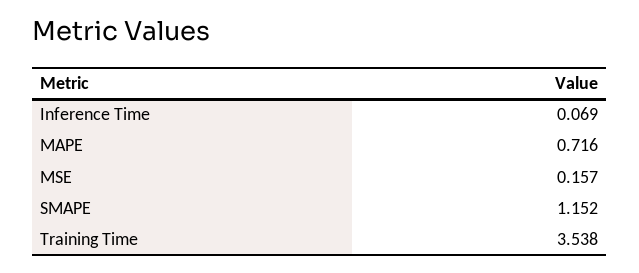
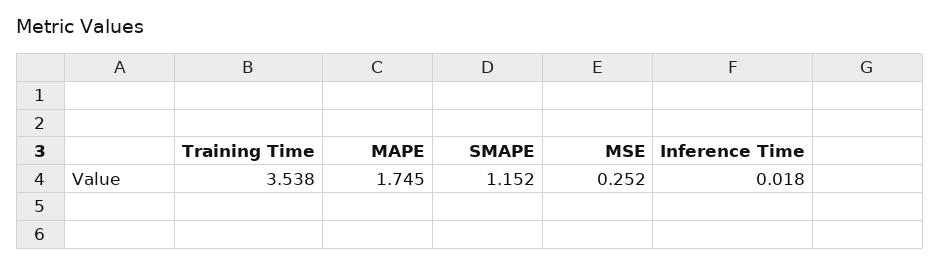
Inference Time: 0.069 -> 0.018
MAPE: 0.716 -> 1.745
MSE: 0.157 -> 0.252

